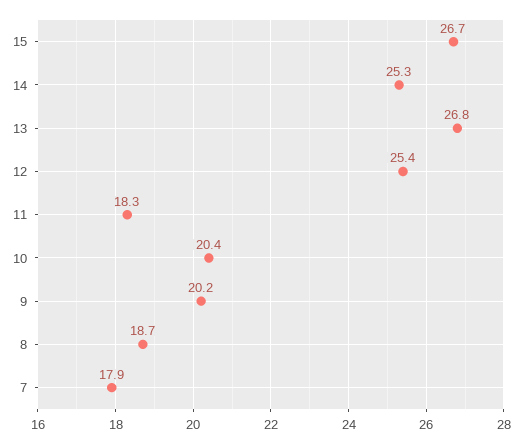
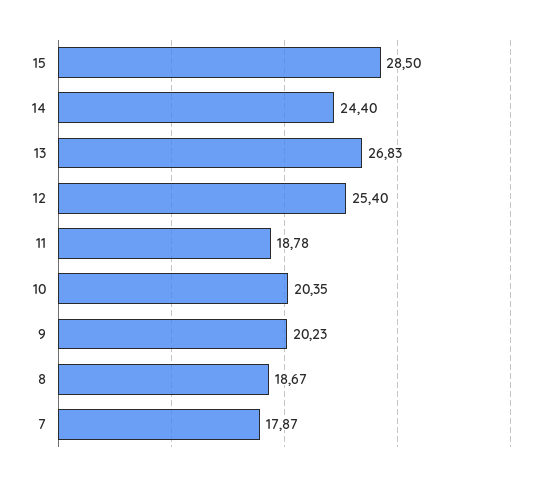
15: 26.7 -> 28.5
14: 25.3 -> 24.4
11: 18.3 -> 18.78

